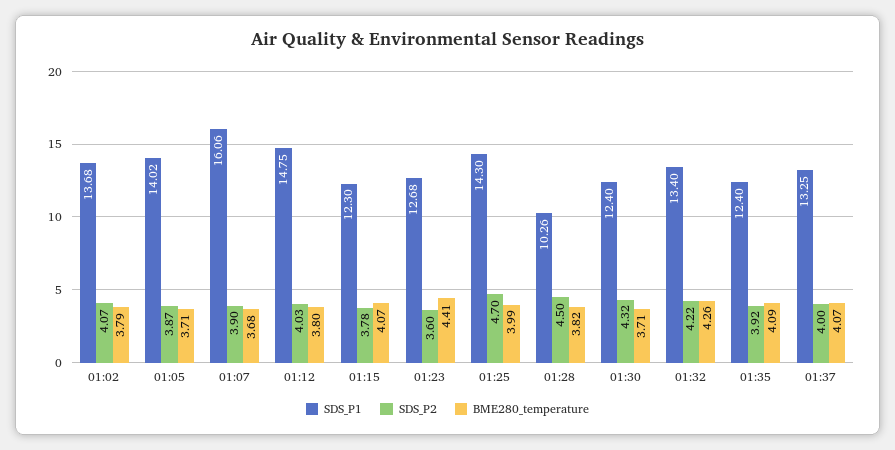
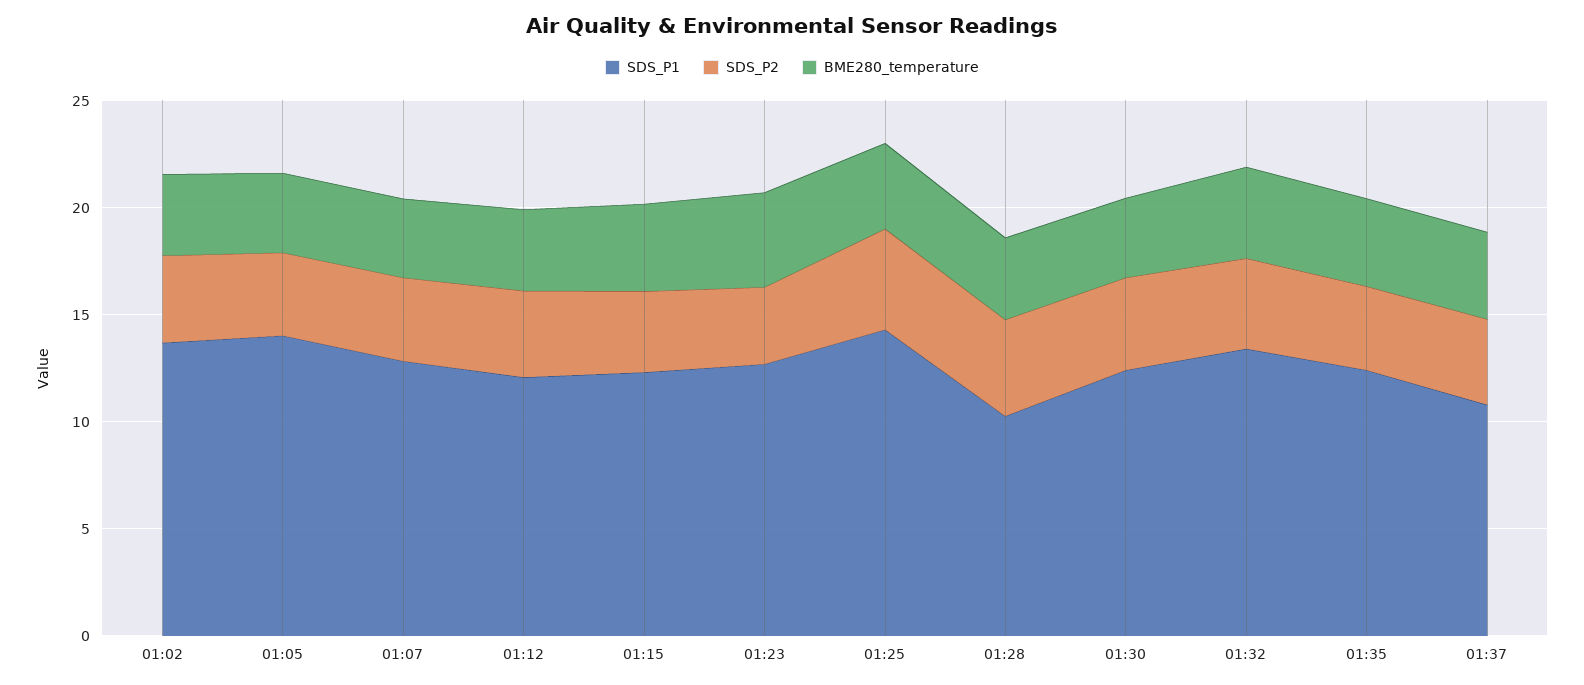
SDS_P1, 01:07: 16.06 -> 13
SDS_P1, 01:12: 14.75 -> 12
SDS_P1, 01:37: 13.25 -> 11

